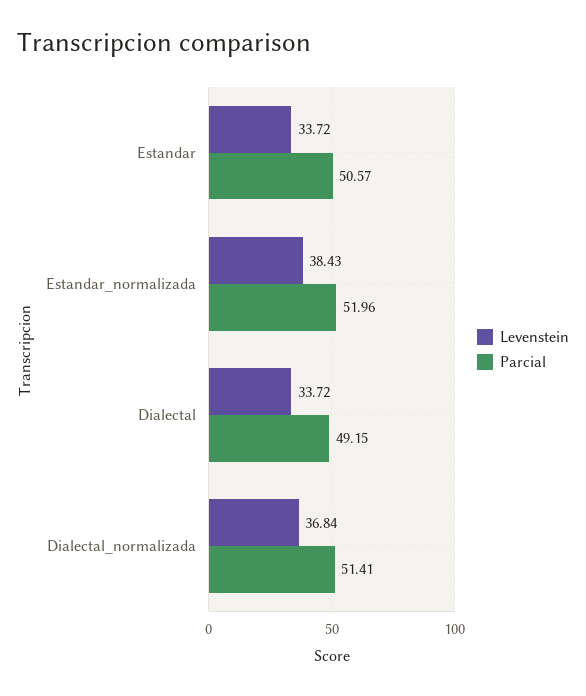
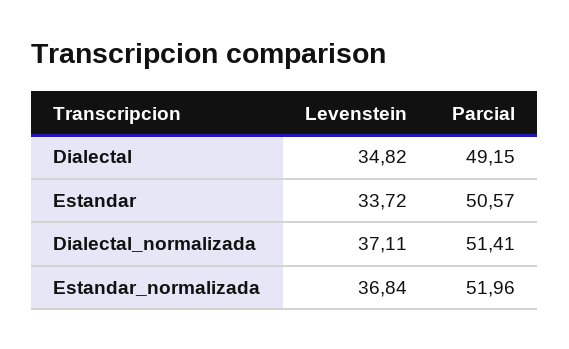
Levenstein, Estandar_normalizada: 38.43 -> 36.84
Levenstein, Dialectal: 33.72 -> 34.82
Levenstein, Dialectal_normalizada: 36.84 -> 37.11

